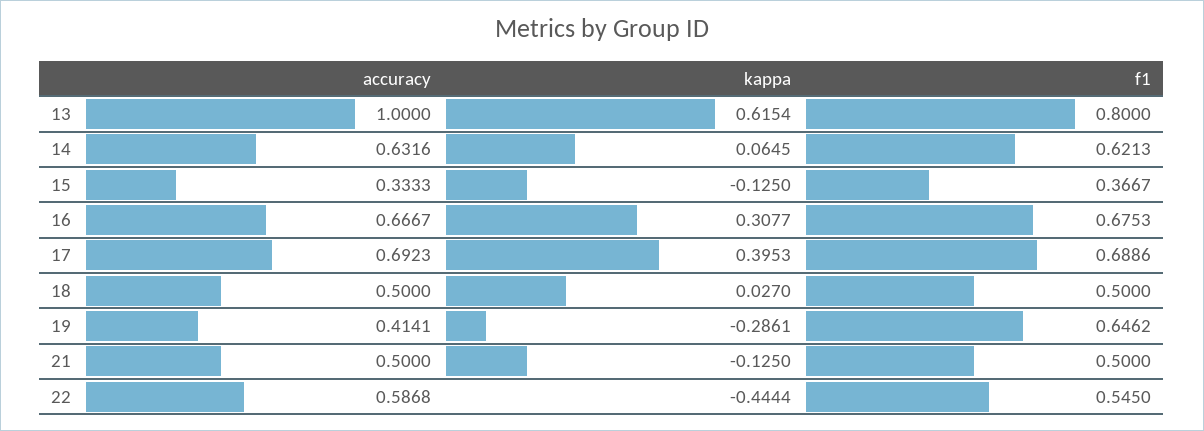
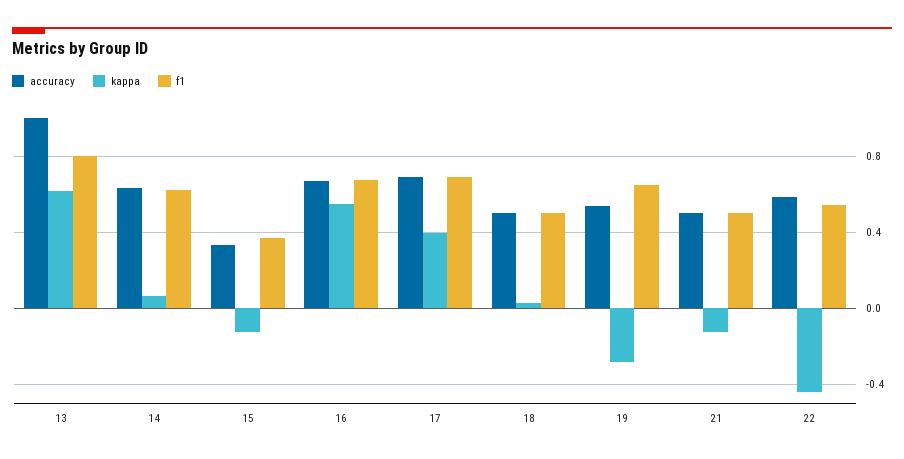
kappa, 16: 0.3077 -> 0.55
accuracy, 19: 0.4141 -> 0.55

